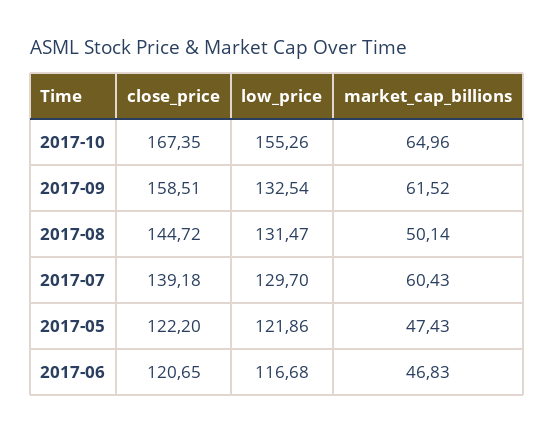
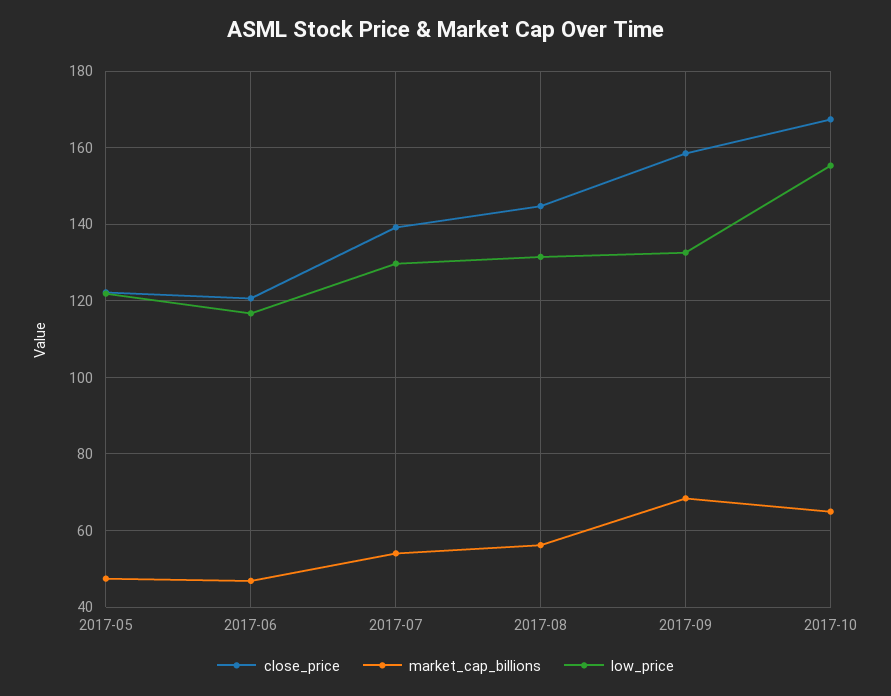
market_cap_billions, 2017-09: 61.52 -> 68
market_cap_billions, 2017-08: 50.14 -> 56
market_cap_billions, 2017-07: 60.43 -> 54

